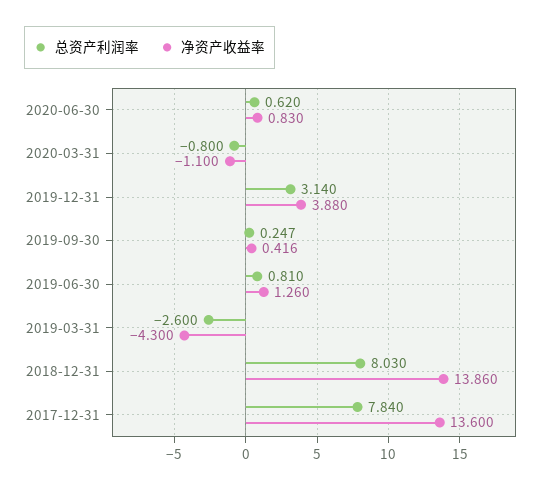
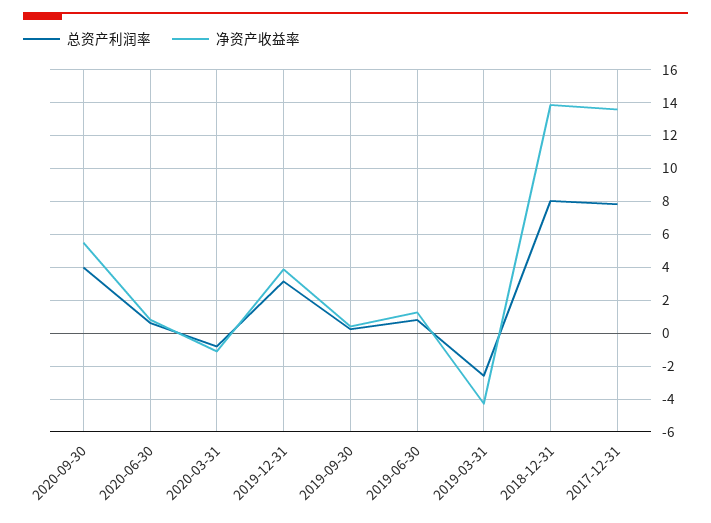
总资产利润率, 2020-09-30: none -> 4
净资产收益率, 2020-09-30: none -> 5.5

